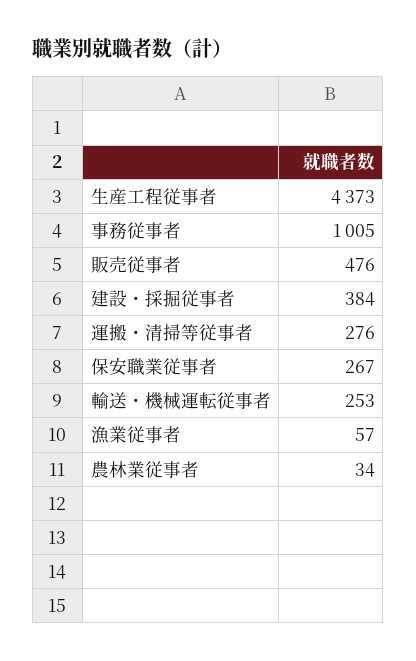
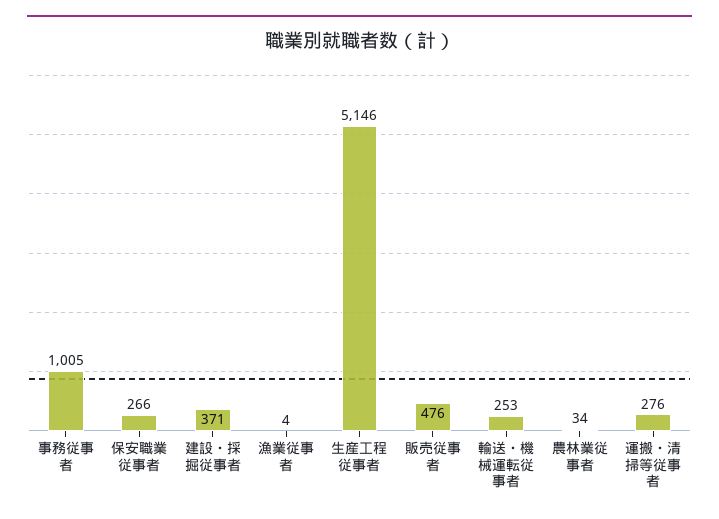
生産工程従事者: 4373 -> 5146
建設・採掘従事者: 384 -> 371
保安職業従事者: 267 -> 266
漁業従事者: 57 -> 4

